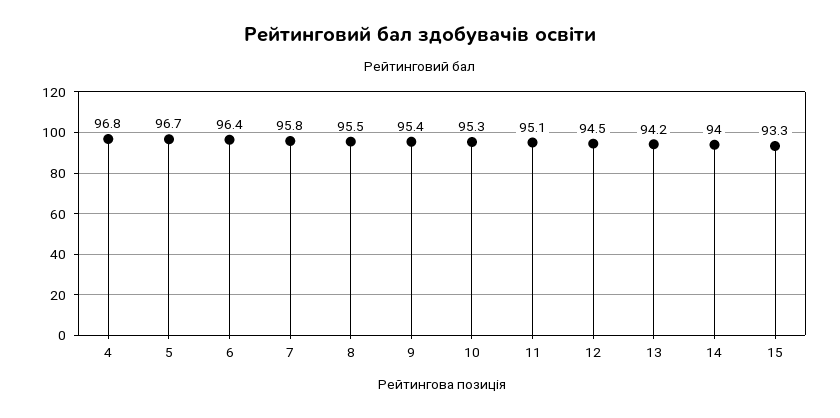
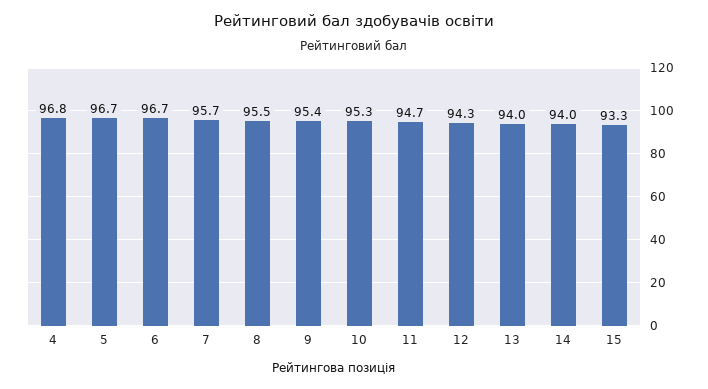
6: 96.4 -> 96.7
7: 95.8 -> 95.7
11: 95.1 -> 94.7
12: 94.5 -> 94.3
13: 94.2 -> 94

